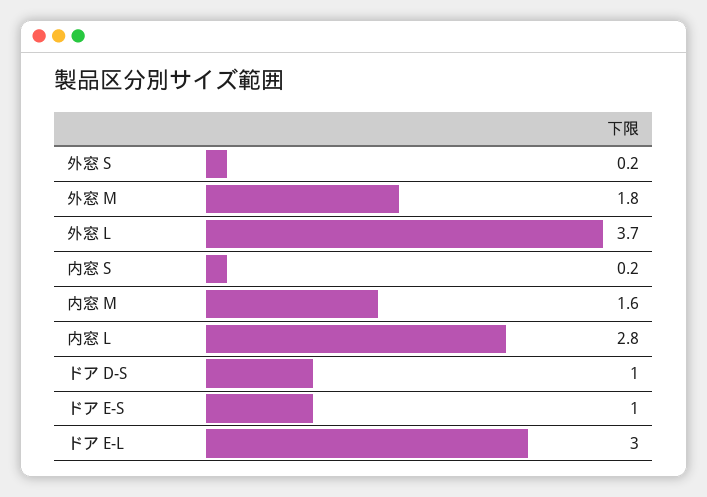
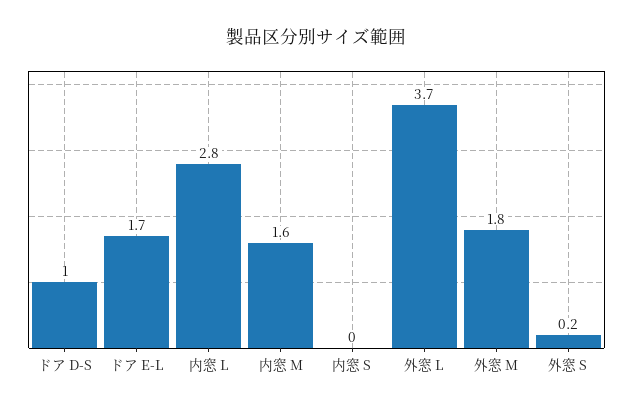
内窓 S: 0.2 -> 0
ドア E-S: 1 -> none
ドア E-L: 3 -> 1.7

